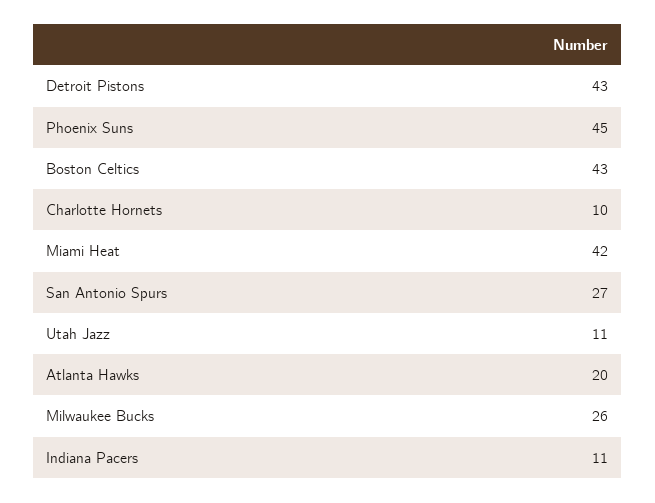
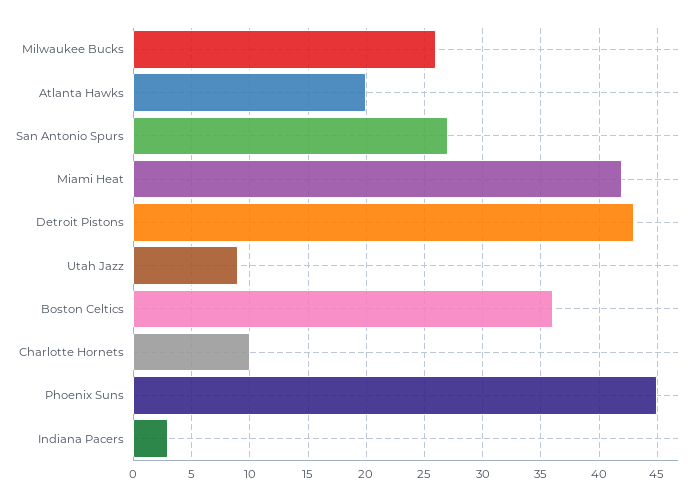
Boston Celtics: 43 -> 36
Utah Jazz: 11 -> 9
Indiana Pacers: 11 -> 3

